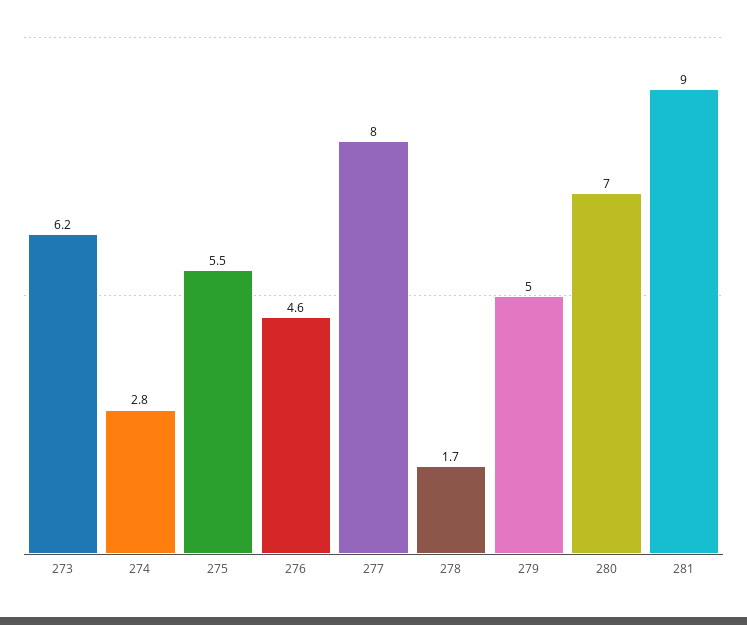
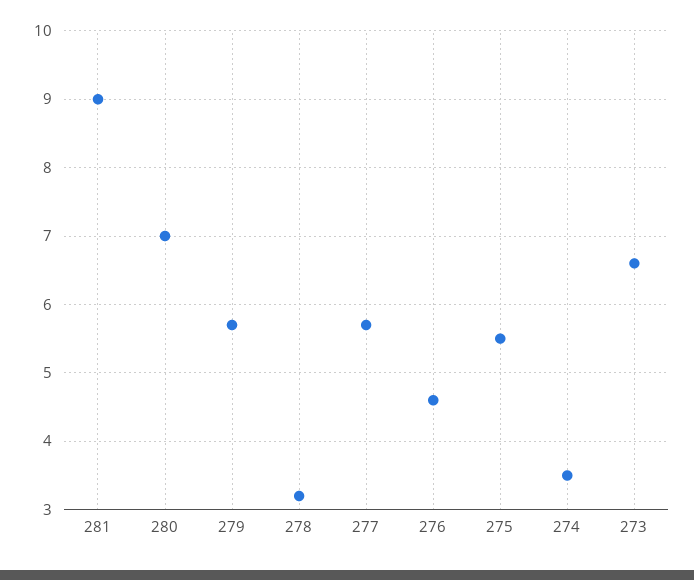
273: 6.2 -> 6.6
274: 2.8 -> 3.5
277: 8 -> 5.7
278: 1.7 -> 3.2
279: 5 -> 5.7

